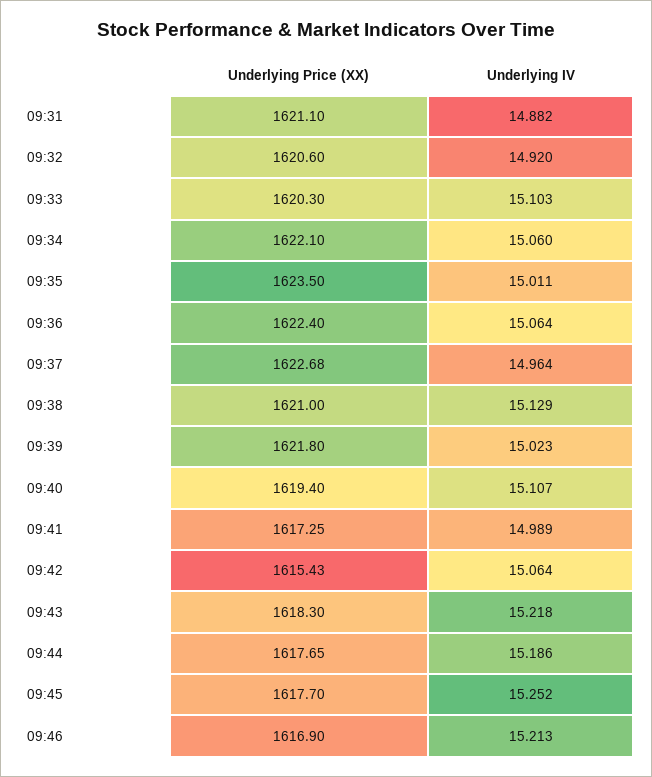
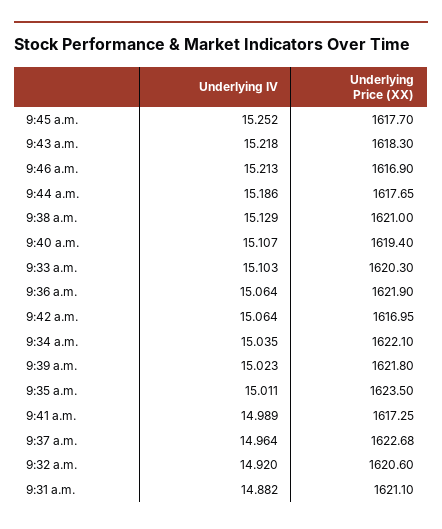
Underlying IV, 09:34: 15.06 -> 15.035
Underlying Price (XX), 09:36: 1622.4 -> 1621.9
Underlying Price (XX), 09:42: 1615.43 -> 1616.95

